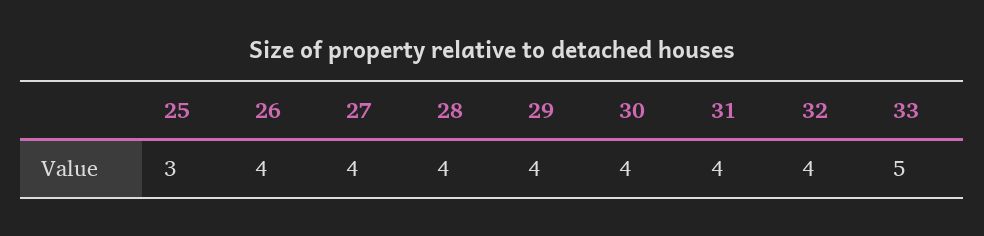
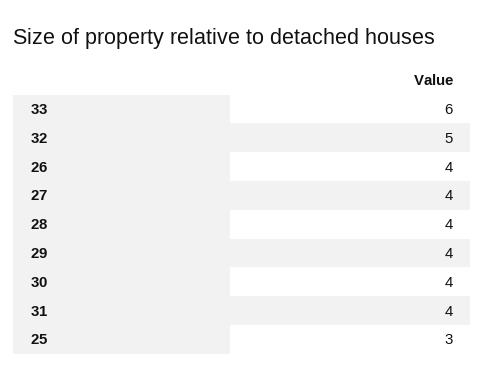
32: 4 -> 5
33: 5 -> 6

